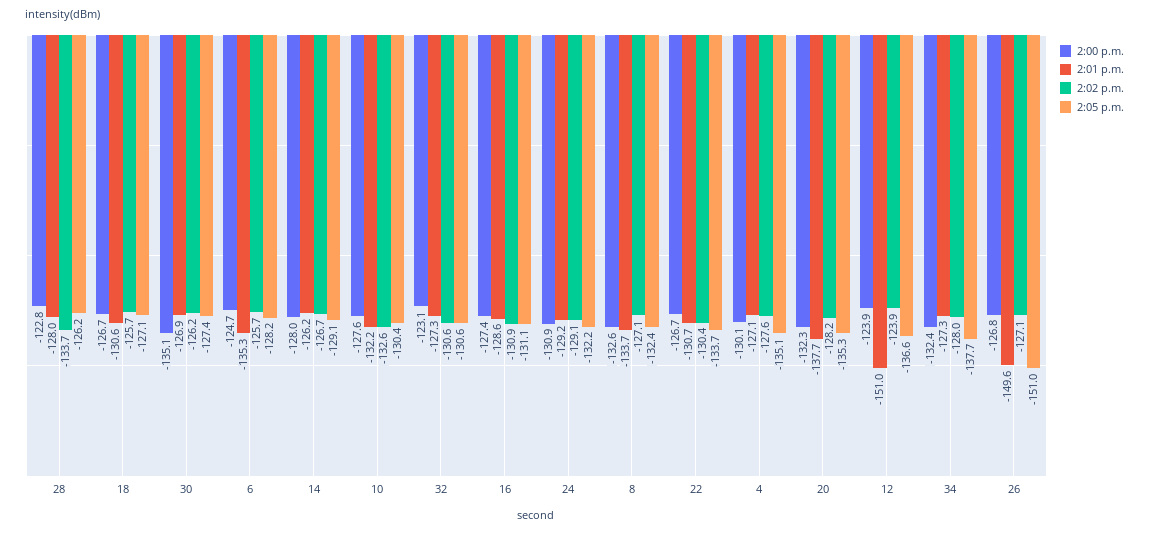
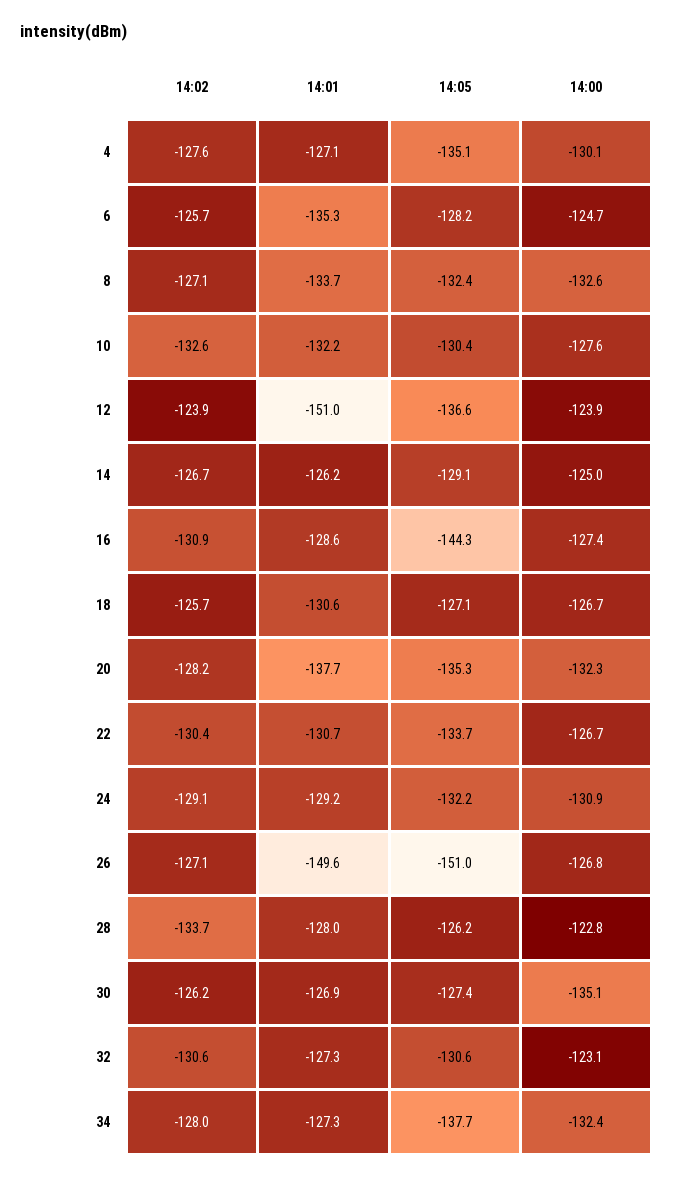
2:00 p.m., 14: -128 -> -125
2:05 p.m., 16: -131.1 -> -144.3

